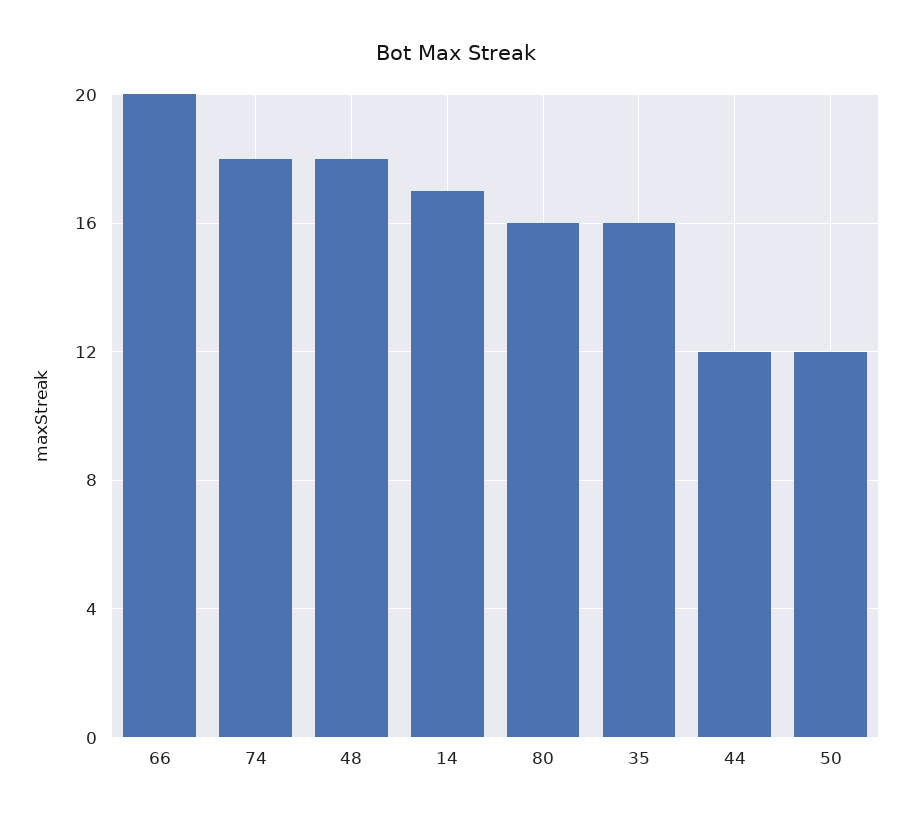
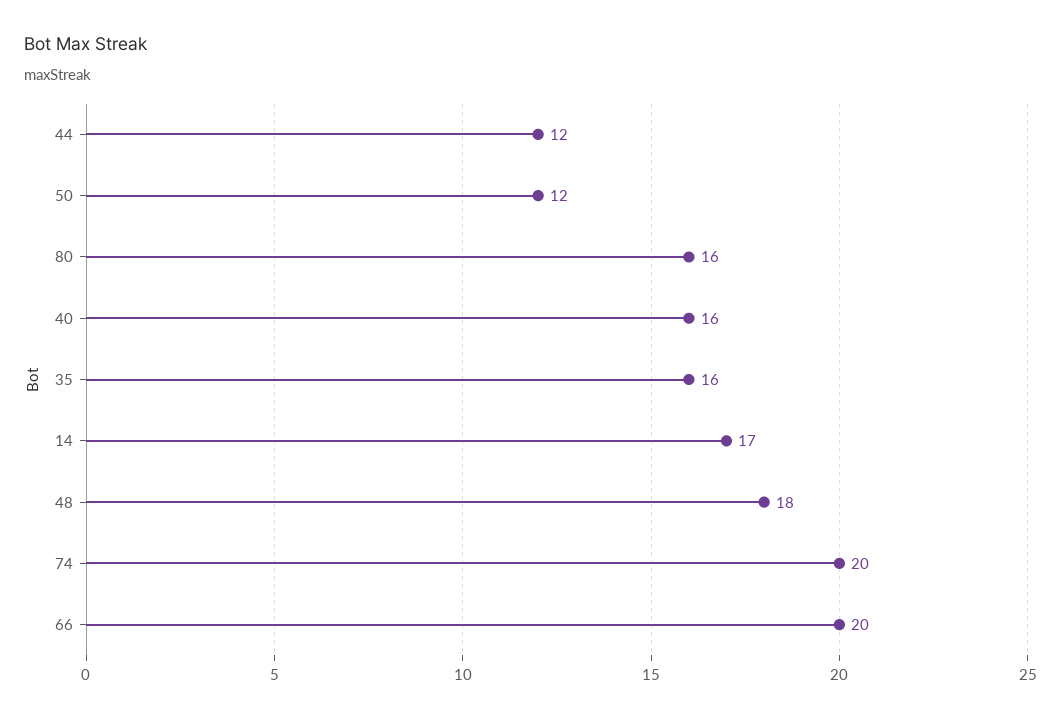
74: 18 -> 20
40: none -> 16

